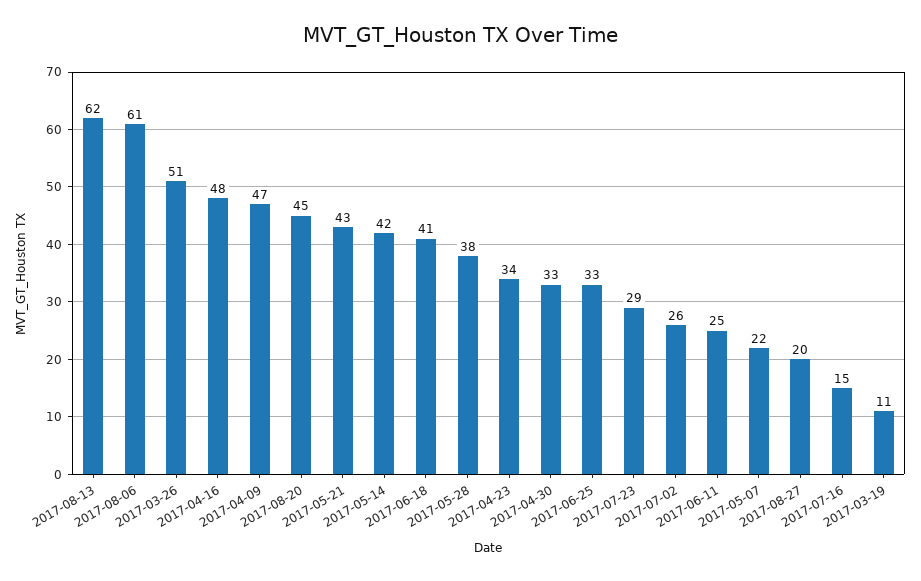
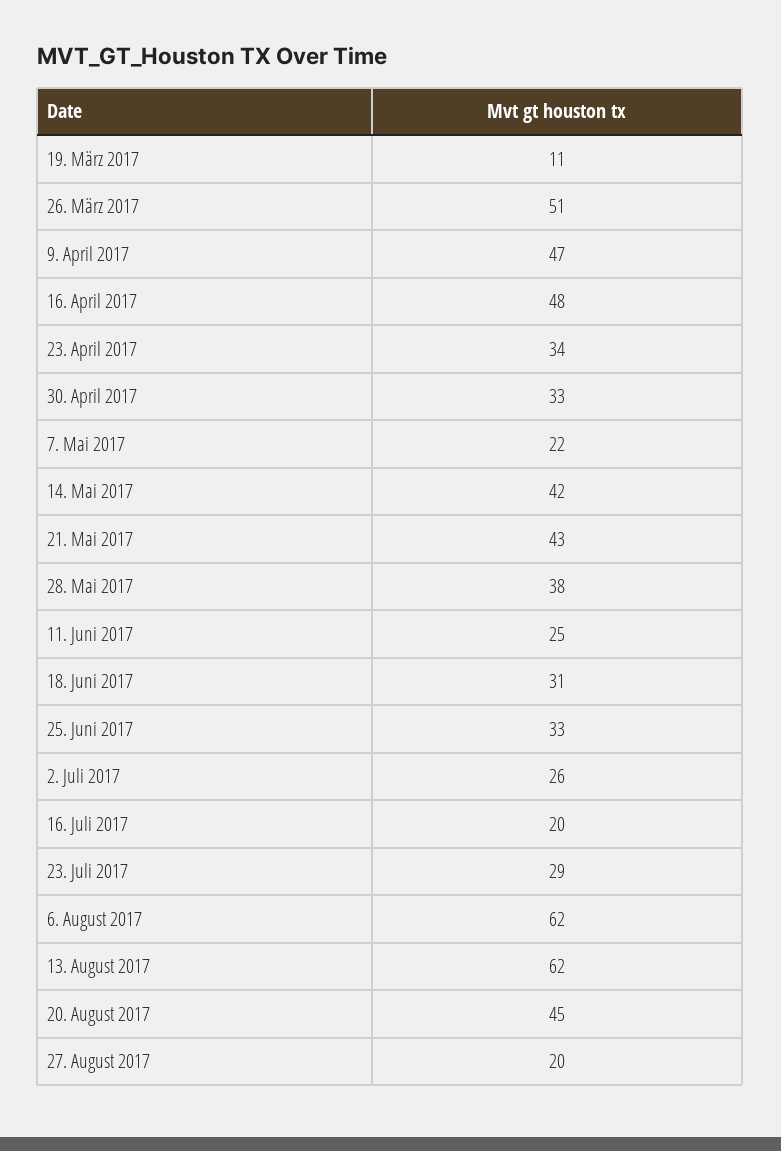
2017-08-06: 61 -> 62
2017-06-18: 41 -> 31
2017-07-16: 15 -> 20

